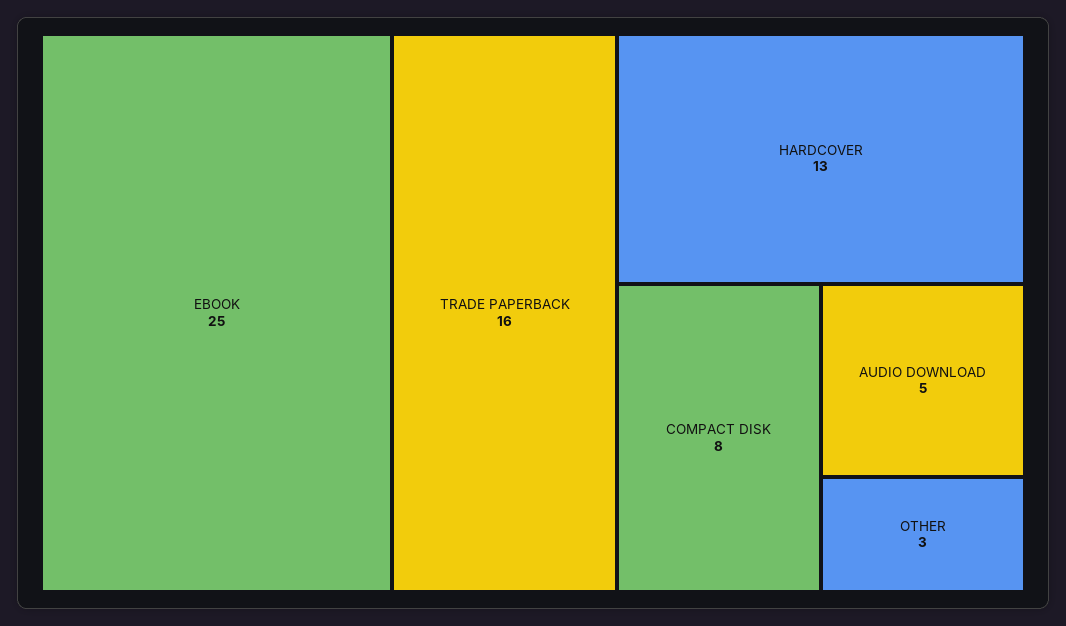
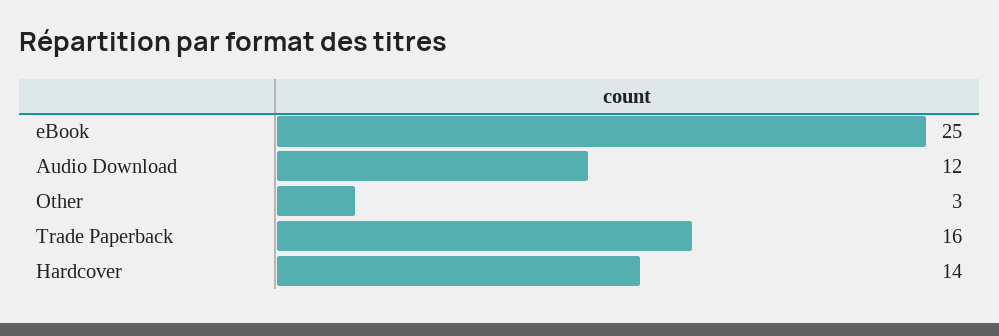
HARDCOVER: 13 -> 14
COMPACT DISK: 8 -> none
AUDIO DOWNLOAD: 5 -> 12

